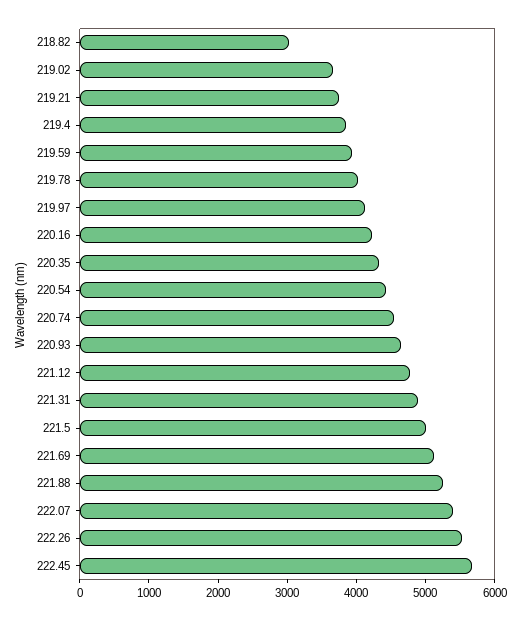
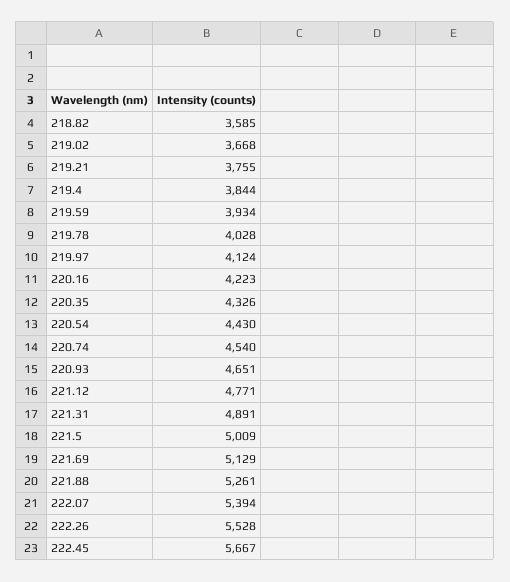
218.82: 3000 -> 3585

